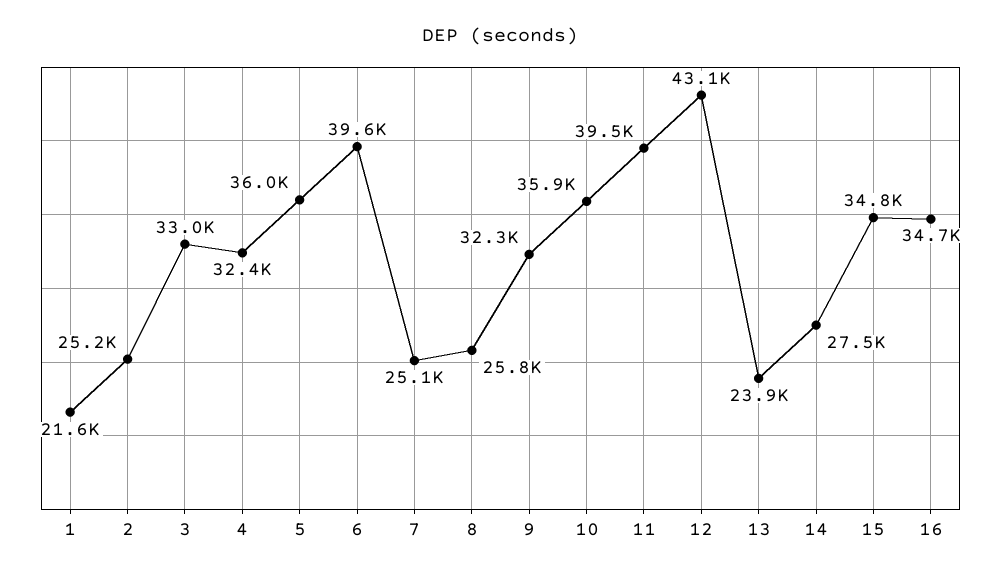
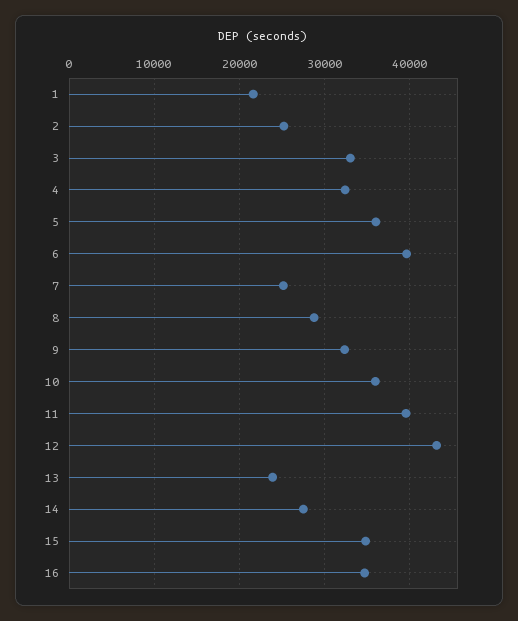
8: 25800 -> 29000

